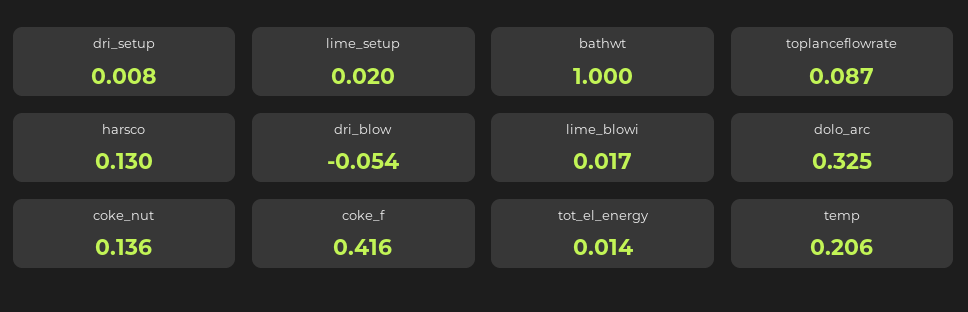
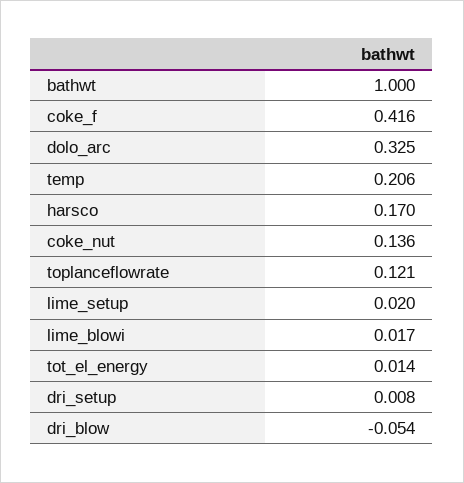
toplanceflowrate: 0.087 -> 0.121
harsco: 0.13 -> 0.17

